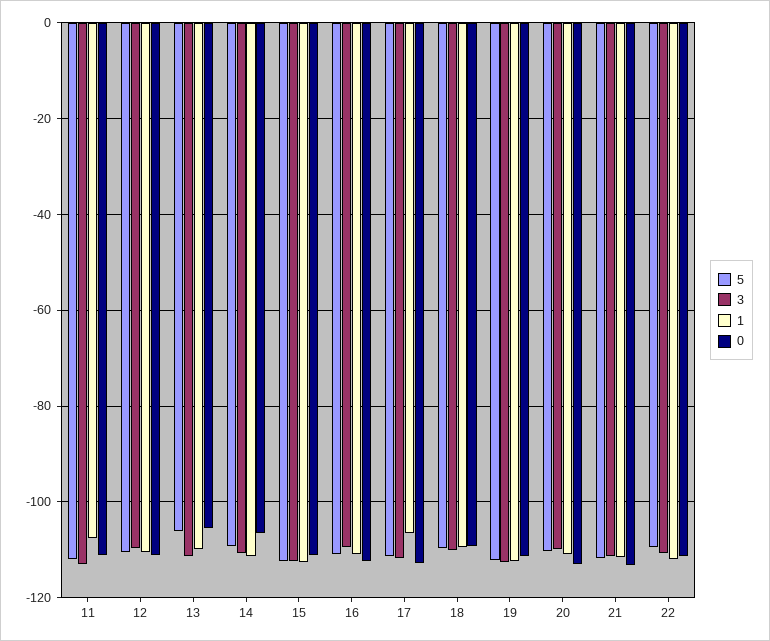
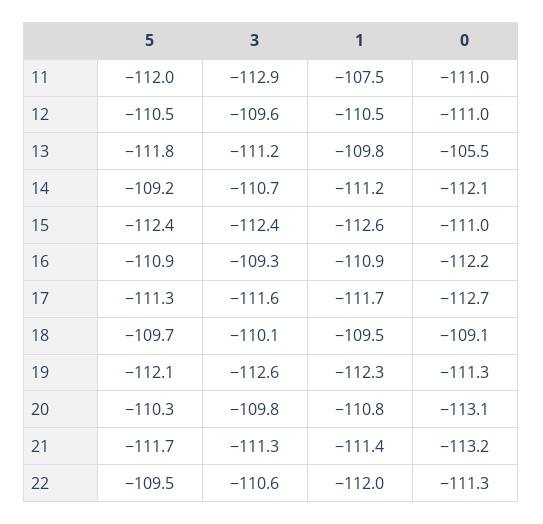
5, 13: -106 -> -111.8
0, 14: -106 -> -112.1
1, 17: -106 -> -111.7

